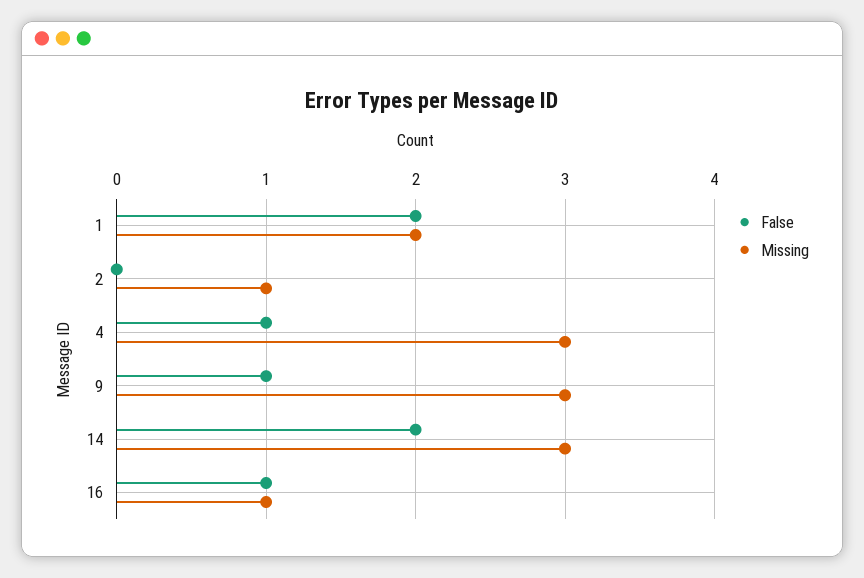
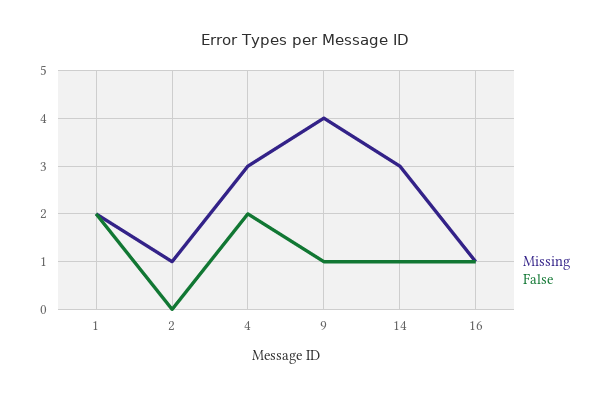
False, 4: 1 -> 2
Missing, 9: 3 -> 4
False, 14: 2 -> 1

